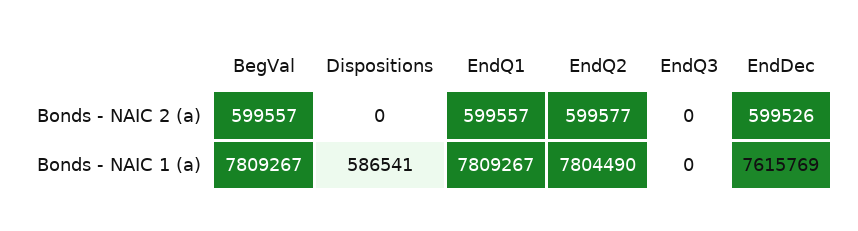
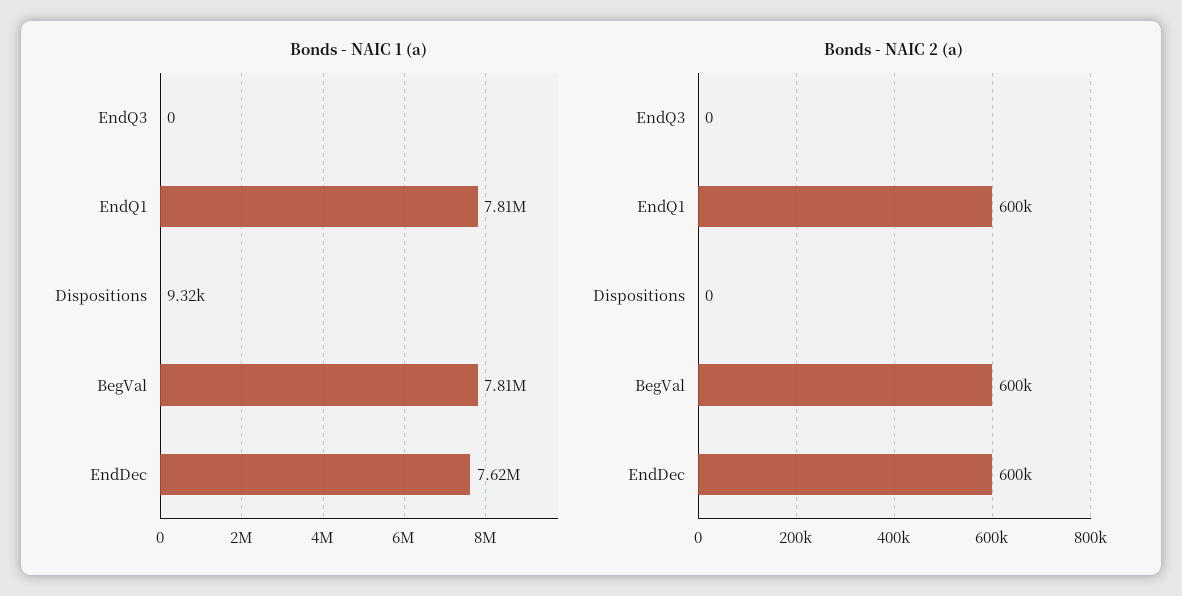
Bonds - NAIC 2 (a), EndQ2: 599577 -> none
Bonds - NAIC 1 (a), Dispositions: 586541 -> 9320
Bonds - NAIC 1 (a), EndQ2: 7804490 -> none

